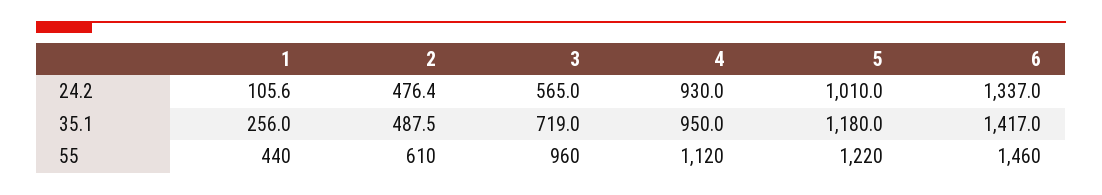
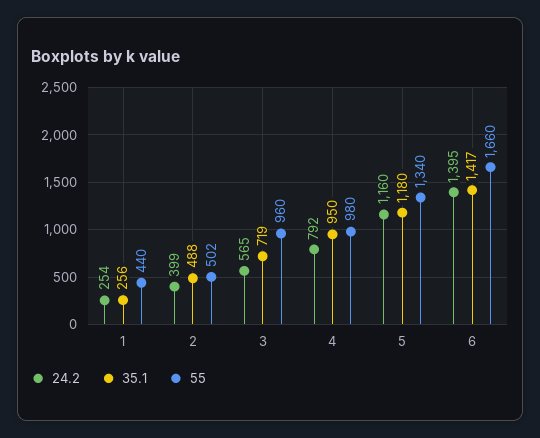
24.2, 1: 105.6 -> 254
24.2, 2: 476.4 -> 399
24.2, 4: 930 -> 792
24.2, 5: 1010 -> 1160
24.2, 6: 1337 -> 1395
55, 2: 610 -> 502
55, 4: 1120 -> 980
55, 5: 1220 -> 1340
55, 6: 1460 -> 1660

